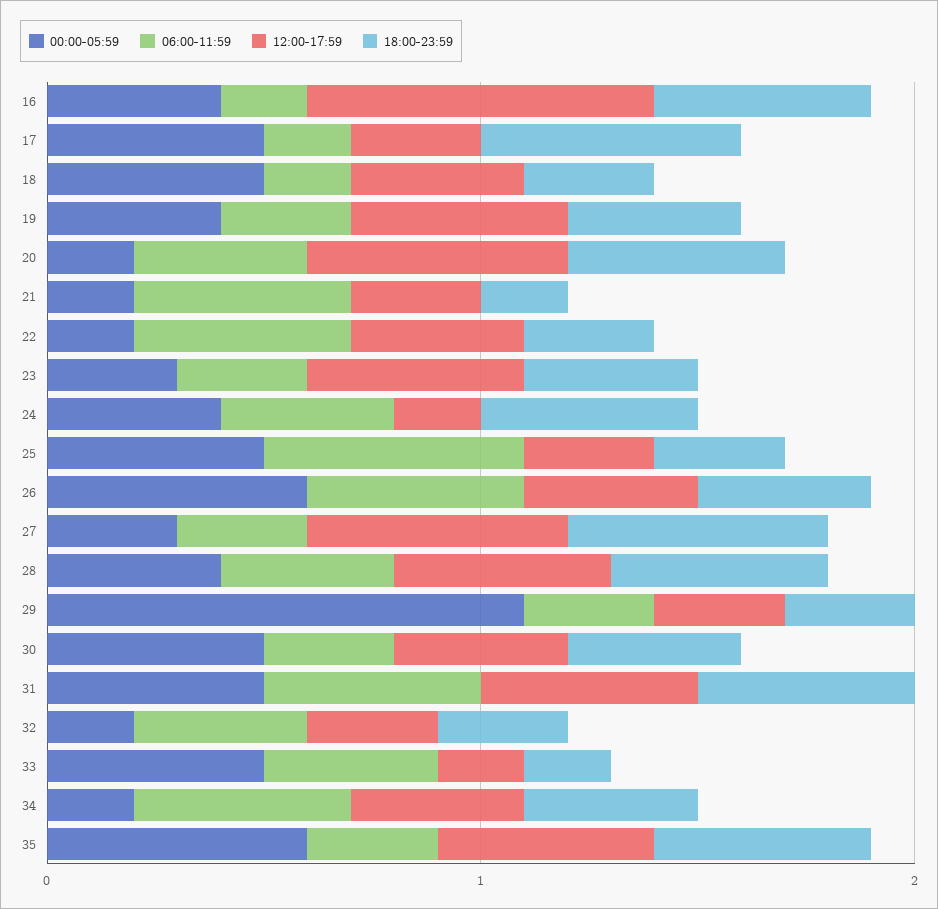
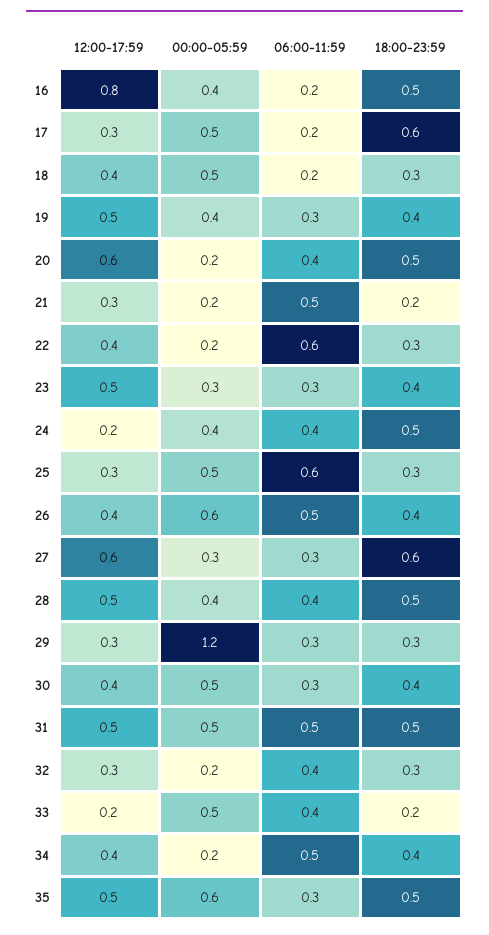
06:00-11:59, 22: 0.5 -> 0.6
00:00-05:59, 29: 1.1 -> 1.2

